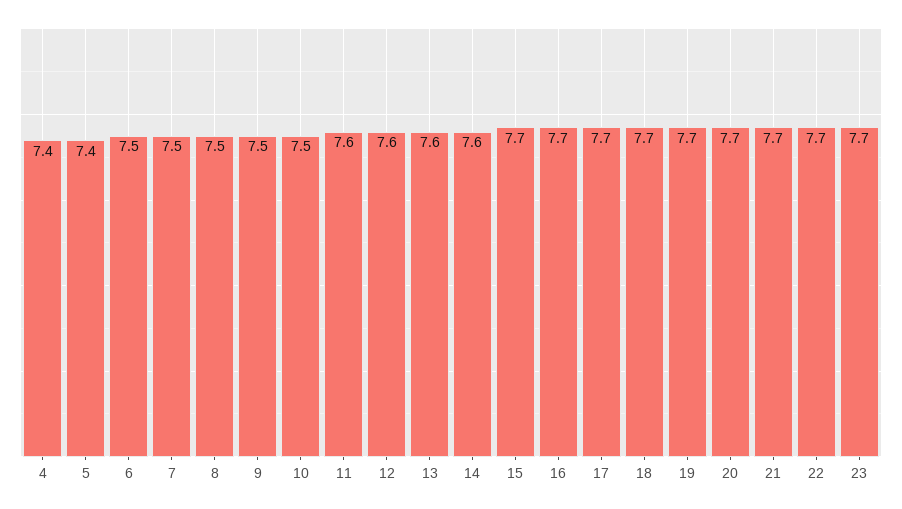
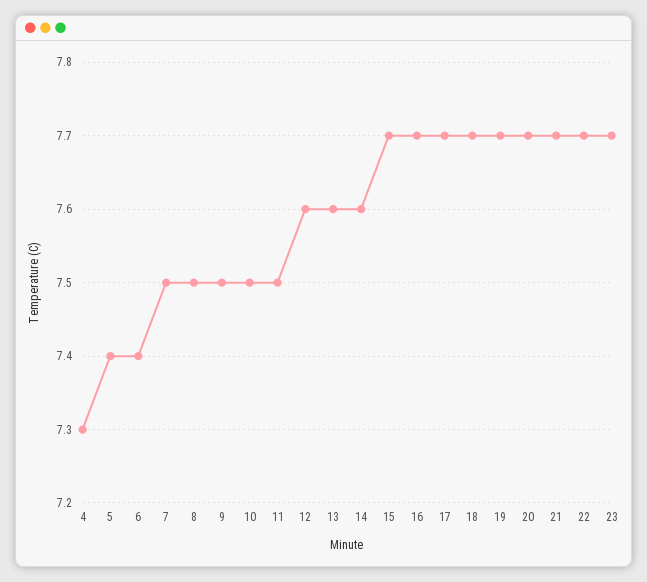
4: 7.4 -> 7.3
6: 7.5 -> 7.4
11: 7.6 -> 7.5

